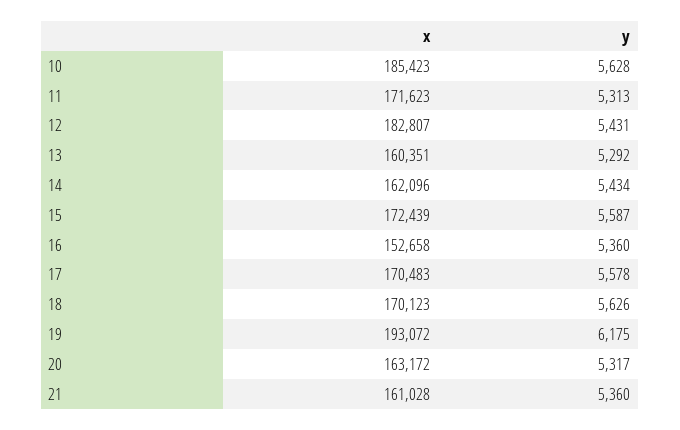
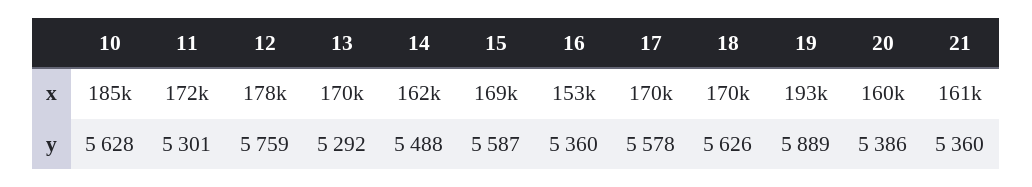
y, 11: 5313 -> 5301
x, 12: 182807 -> 178000
y, 12: 5431 -> 5759
x, 13: 160351 -> 170000
y, 14: 5434 -> 5488
x, 15: 172439 -> 169000
y, 19: 6175 -> 5889
x, 20: 163172 -> 160000
y, 20: 5317 -> 5386

